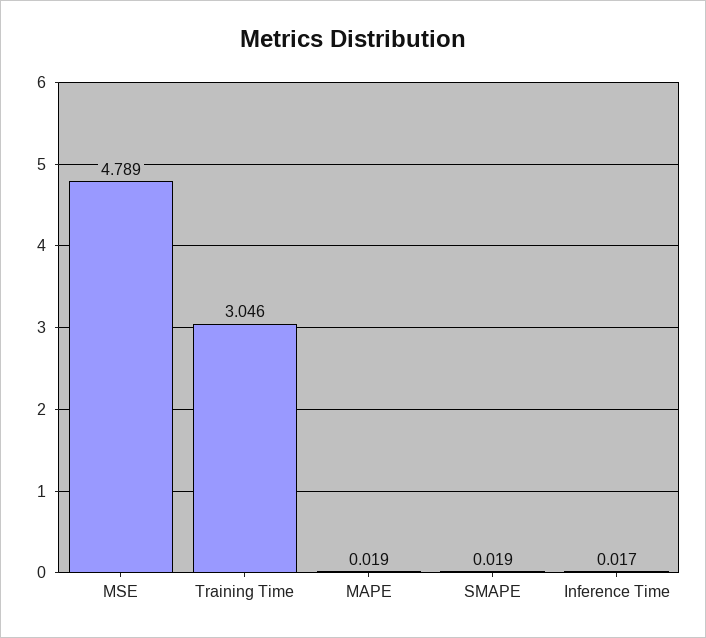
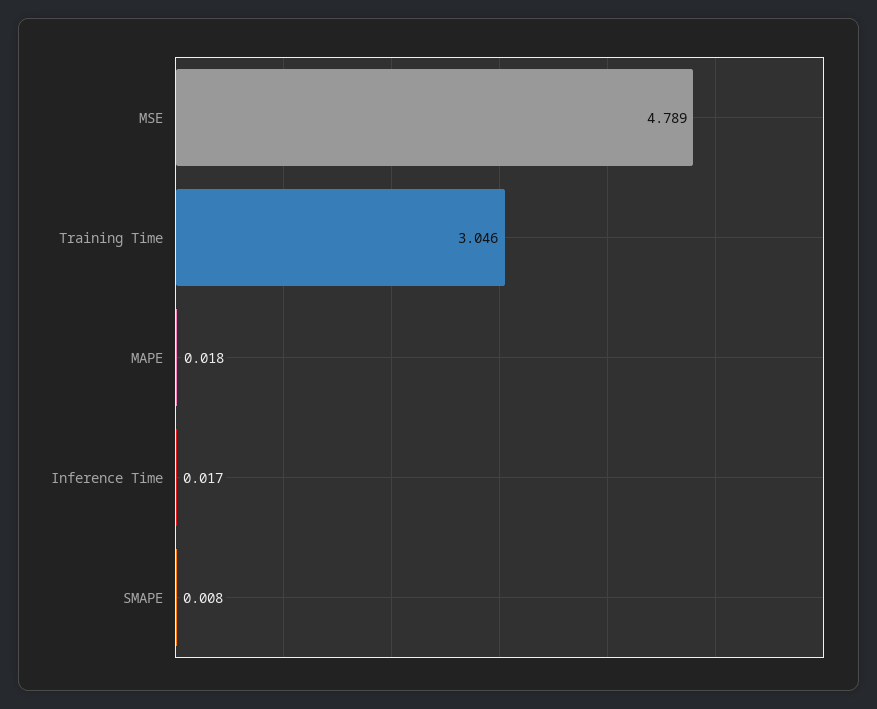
MAPE: 0.019 -> 0.018
SMAPE: 0.019 -> 0.008

